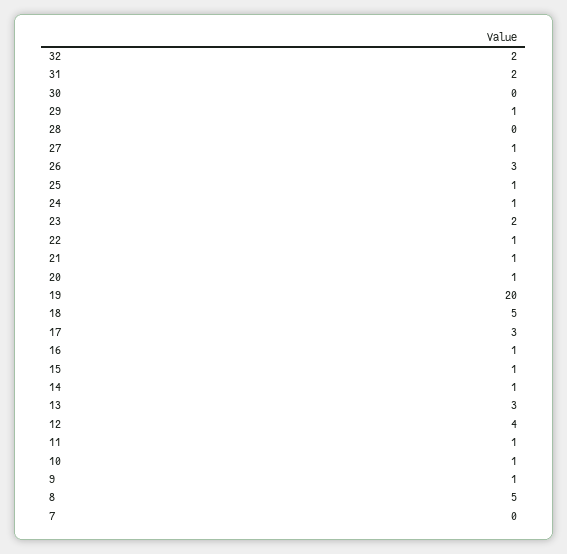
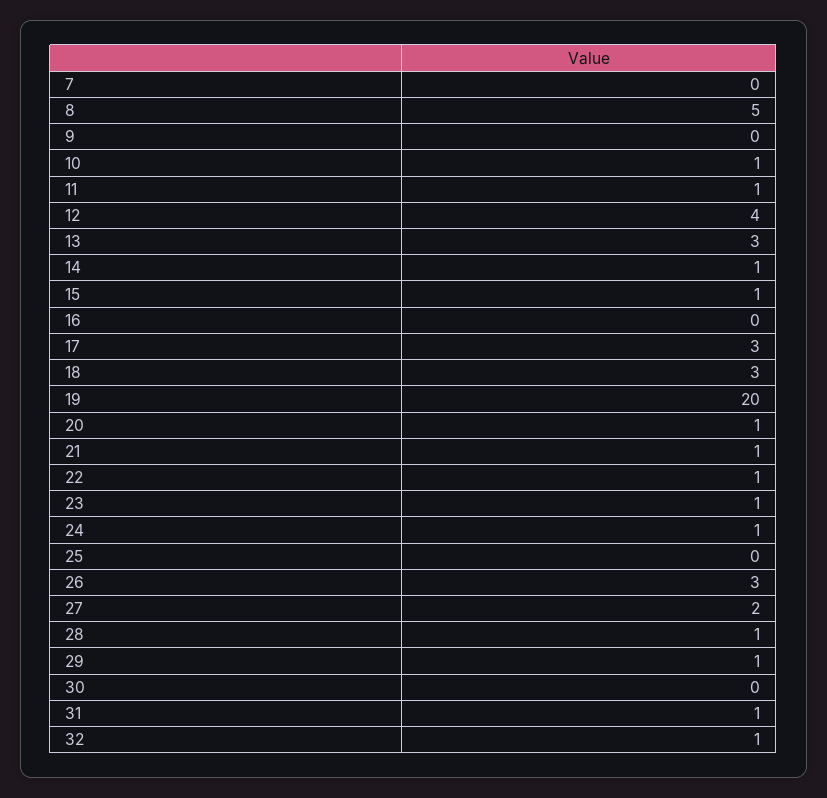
32: 2 -> 1
31: 2 -> 1
28: 0 -> 1
27: 1 -> 2
25: 1 -> 0
23: 2 -> 1
18: 5 -> 3
16: 1 -> 0
9: 1 -> 0

